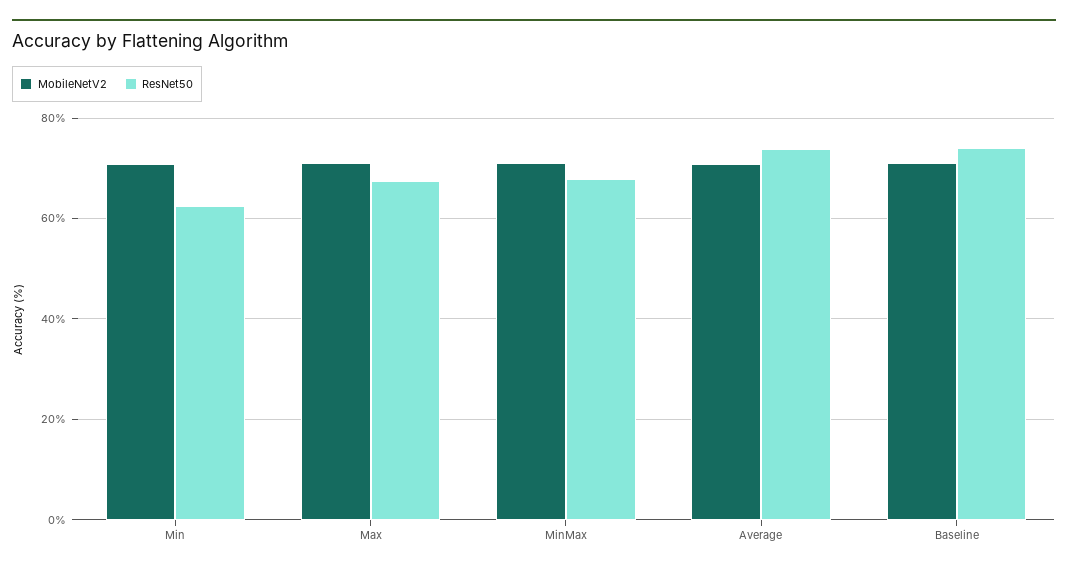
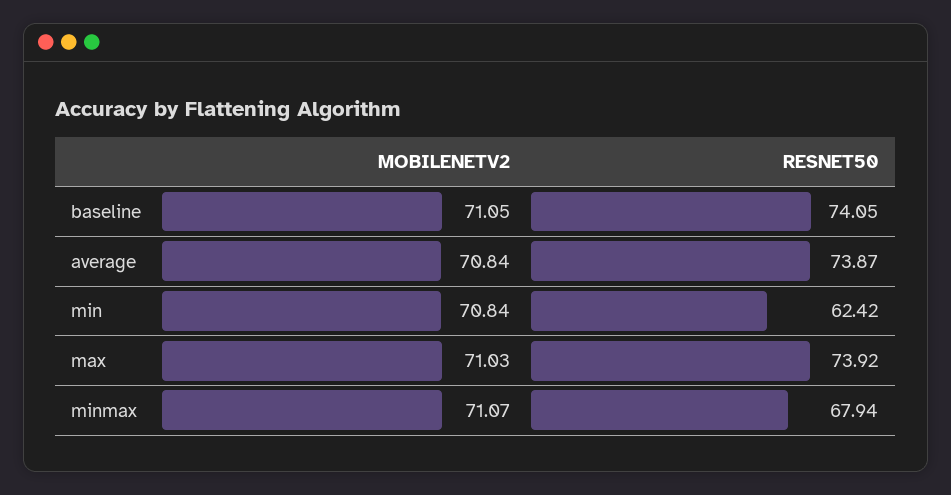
ResNet50, Max: 68 -> 73.92

